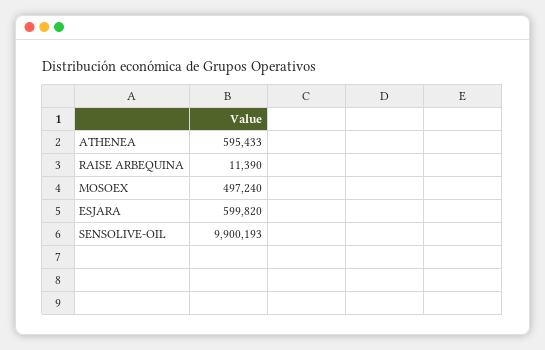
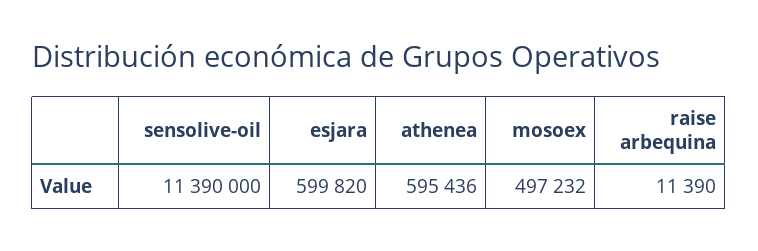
ATHENEA: 595433 -> 595436
MOSOEX: 497240 -> 497232
SENSOLIVE-OIL: 9900193 -> 11390000

